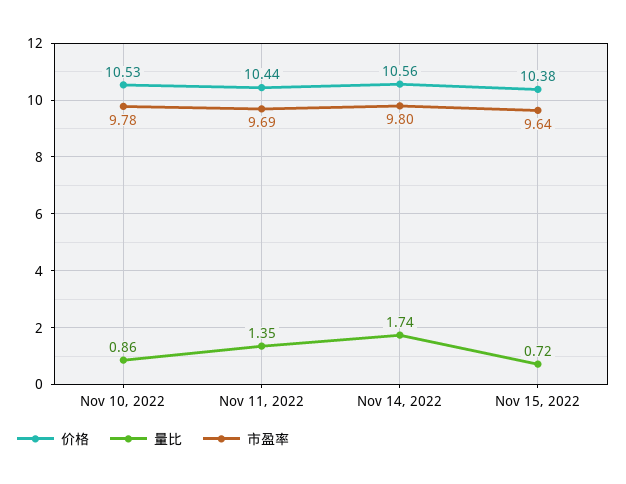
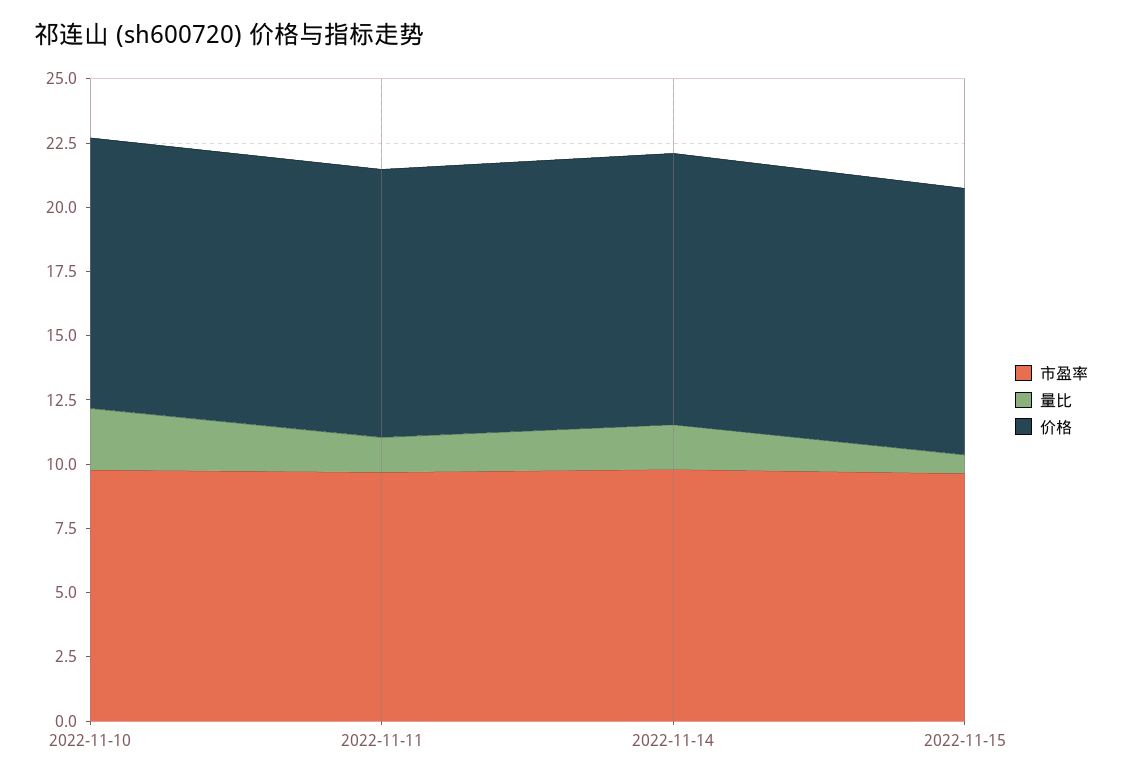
量比, Nov 10, 2022: 0.86 -> 2.5

